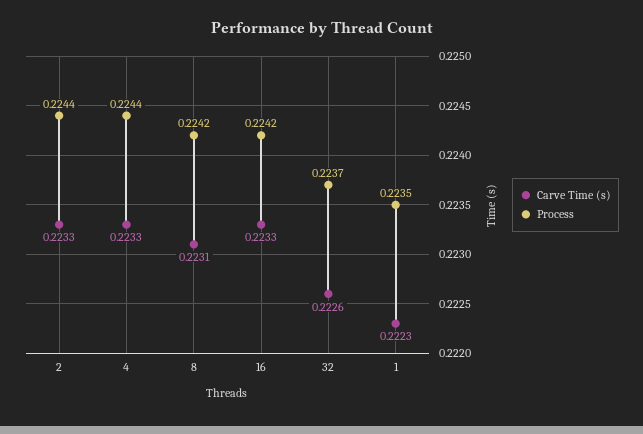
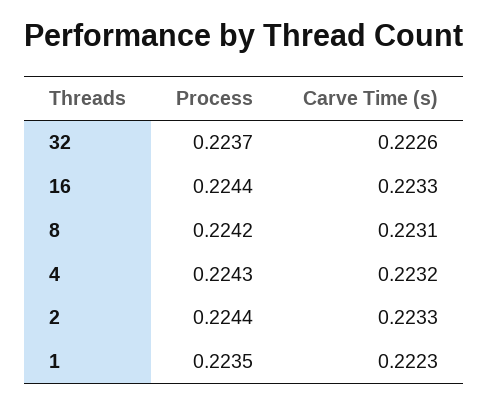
Carve Time (s), 4: 0.2233 -> 0.2232
Process, 4: 0.2244 -> 0.2243
Process, 16: 0.2242 -> 0.2244

